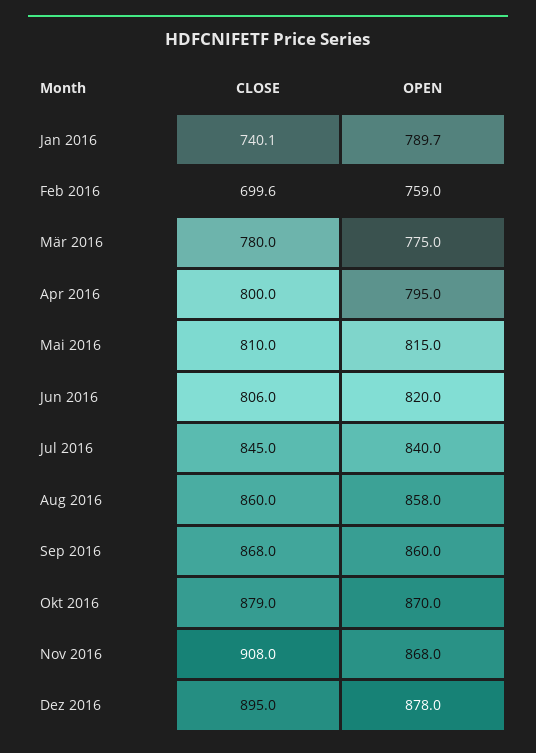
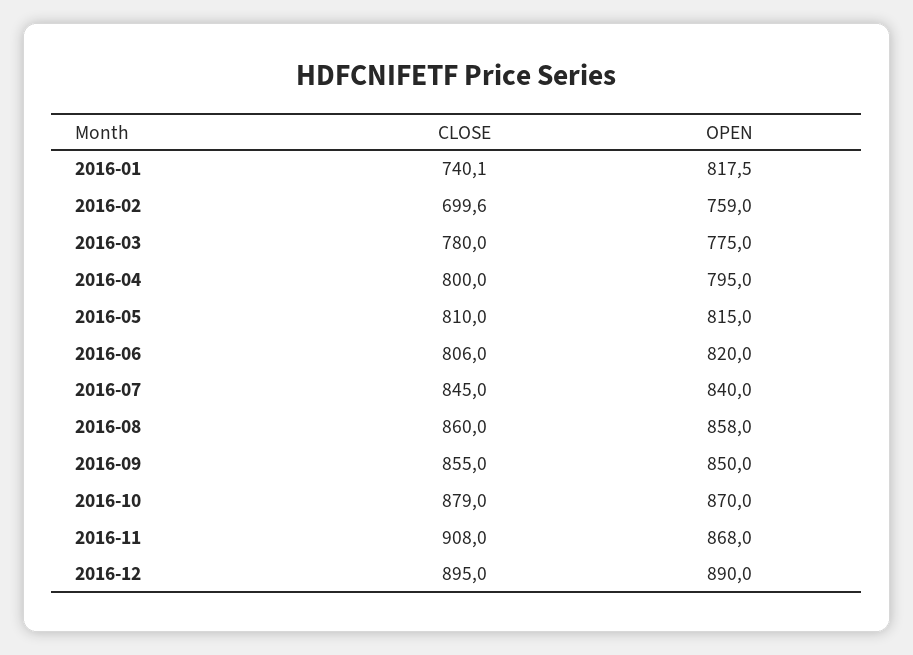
OPEN, Jan 2016: 789.7 -> 817.5
CLOSE, Sep 2016: 868 -> 855
OPEN, Sep 2016: 860 -> 850
OPEN, Dez 2016: 878 -> 890

